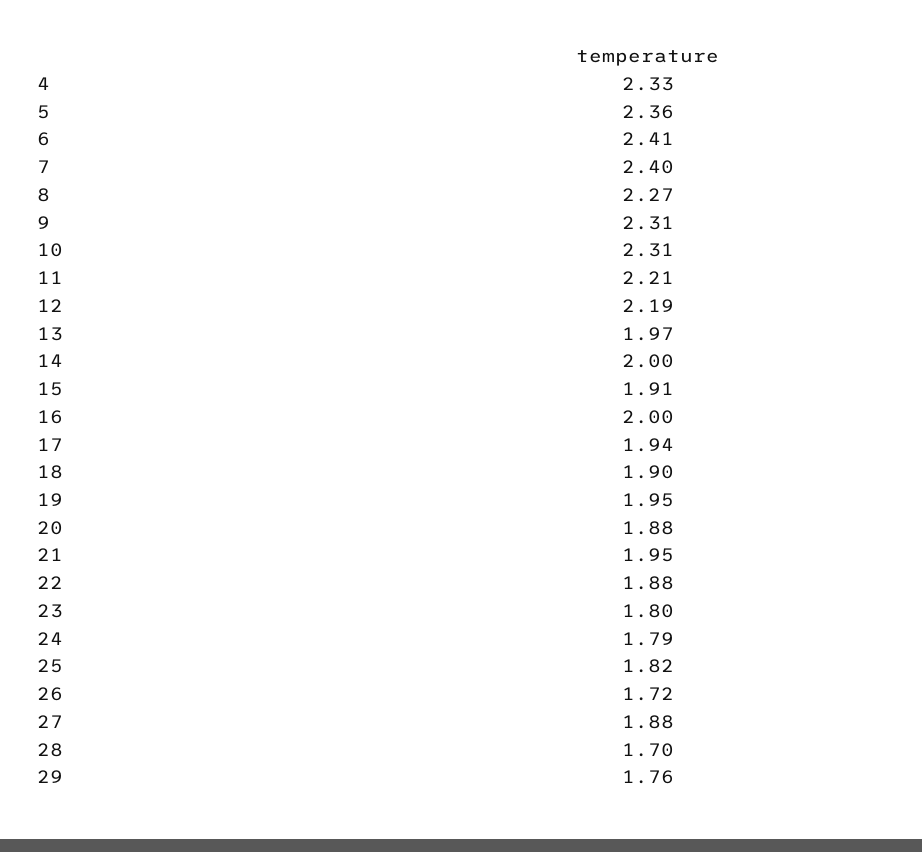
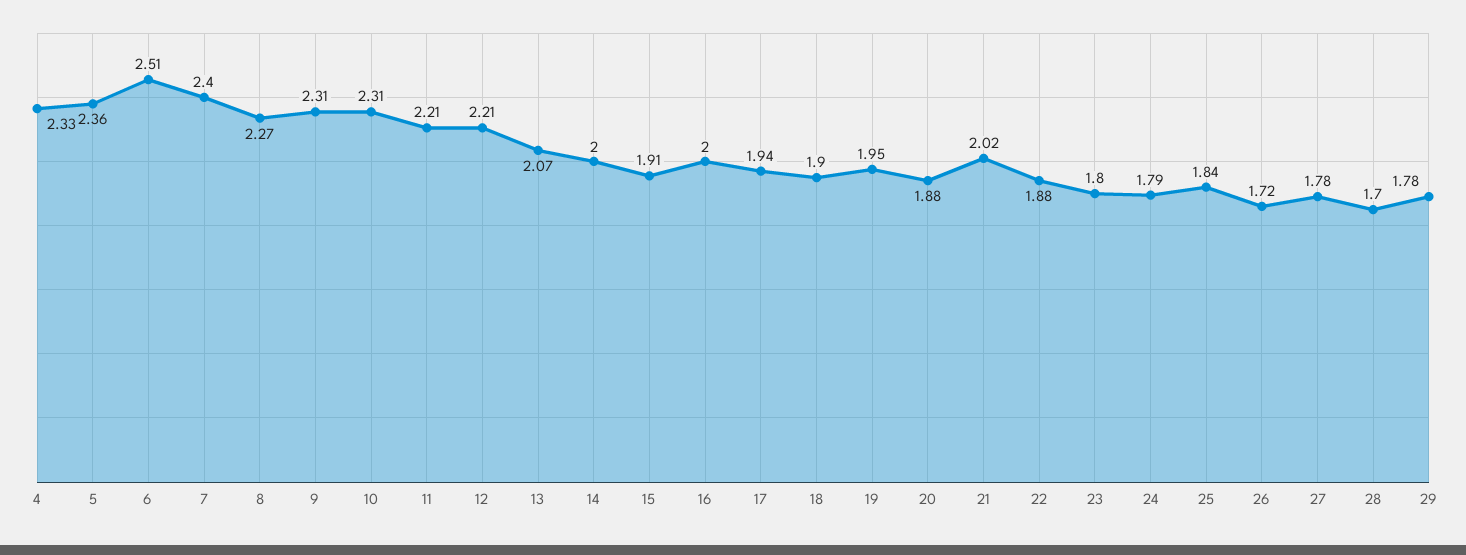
6: 2.41 -> 2.51
12: 2.19 -> 2.21
13: 1.97 -> 2.07
21: 1.95 -> 2.02
25: 1.82 -> 1.84
27: 1.88 -> 1.78
29: 1.76 -> 1.78

